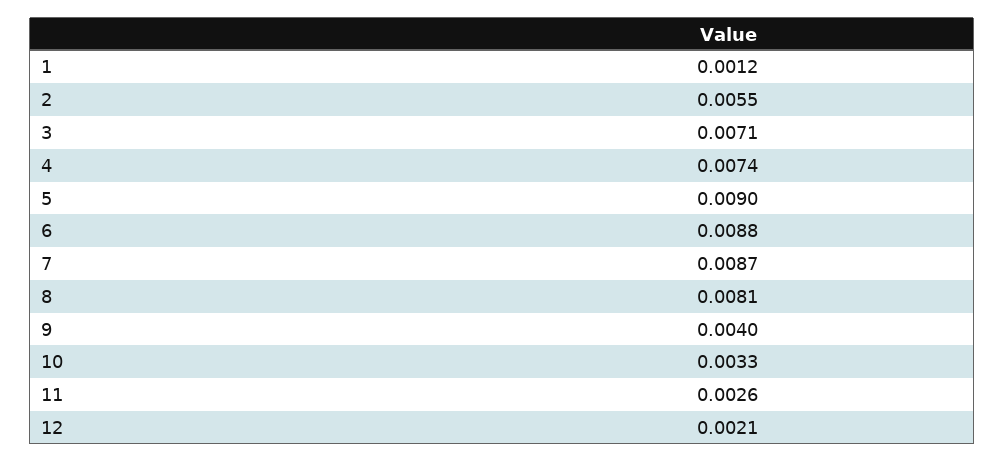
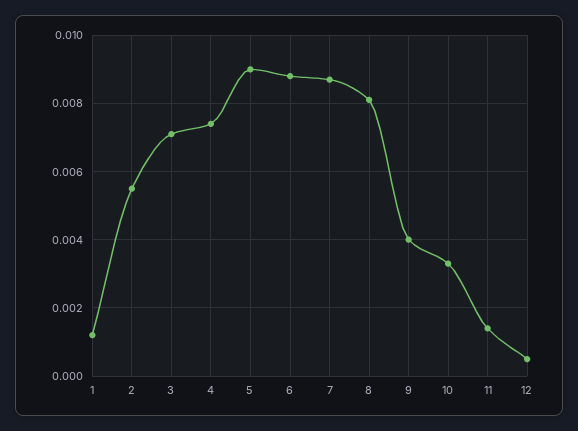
11: 0.0026 -> 0.0015
12: 0.0021 -> 0.0005

